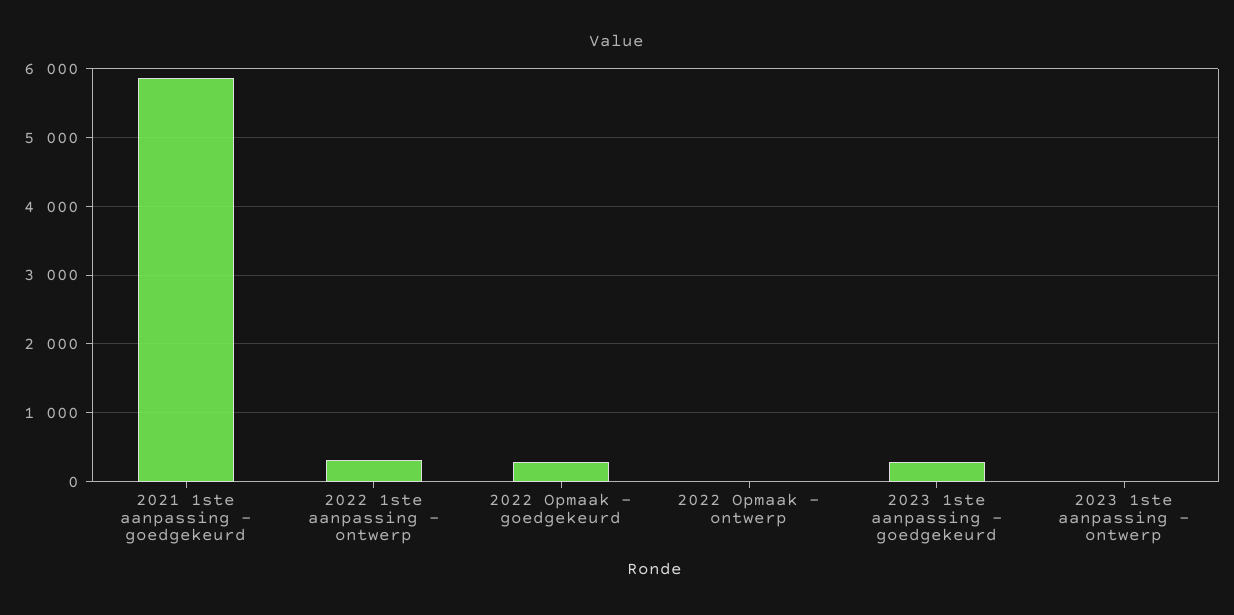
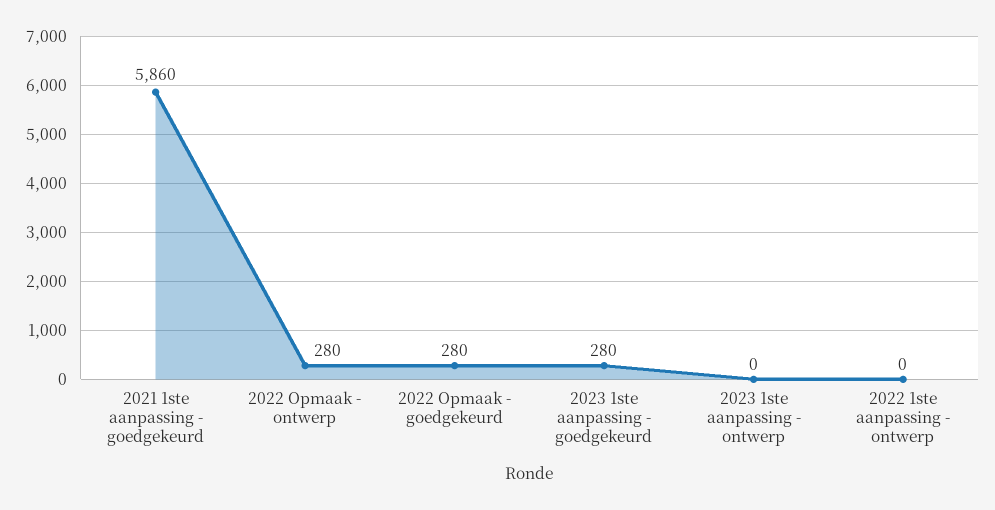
2022 1ste aanpassing - ontwerp: 300 -> 0
2022 Opmaak - ontwerp: 0 -> 280

